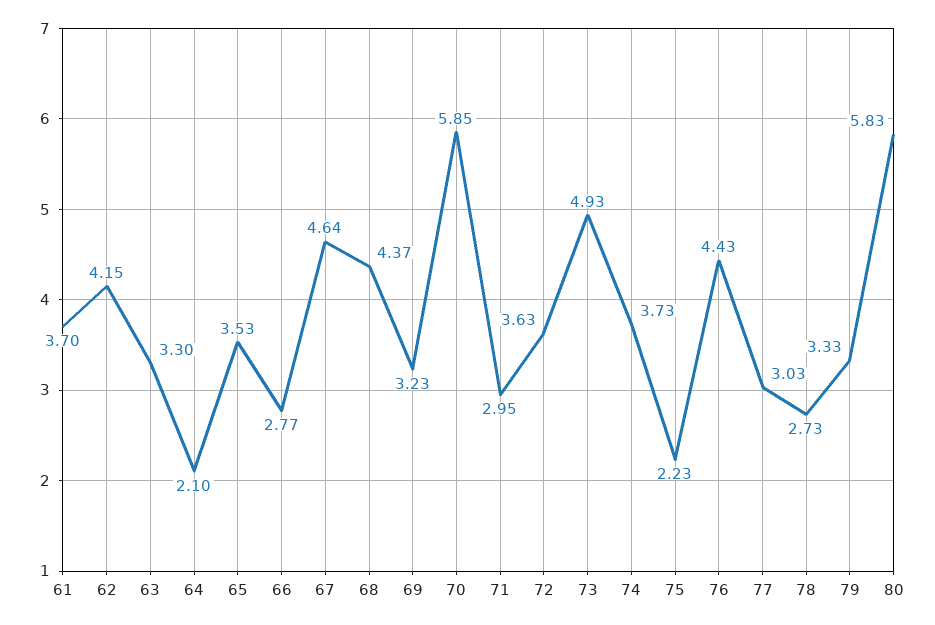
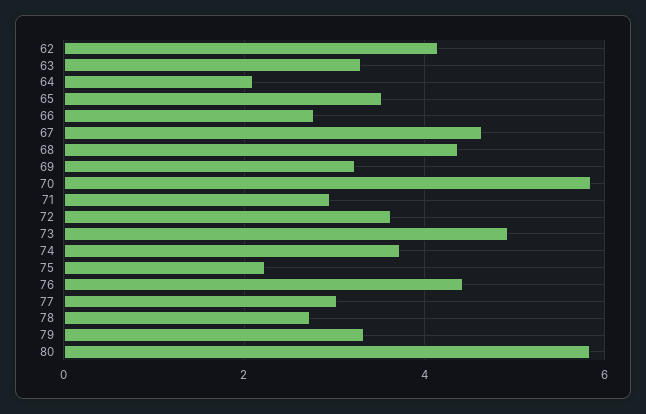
61: 3.7 -> none

